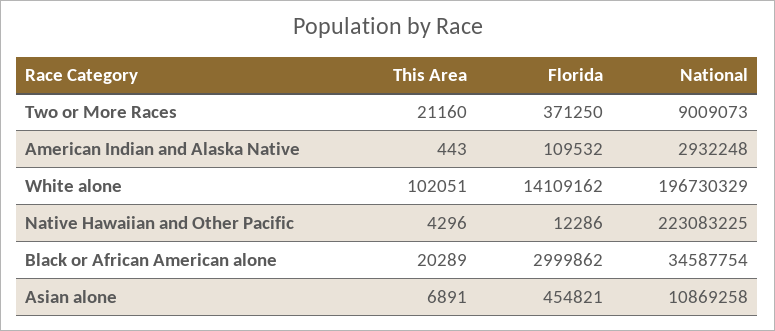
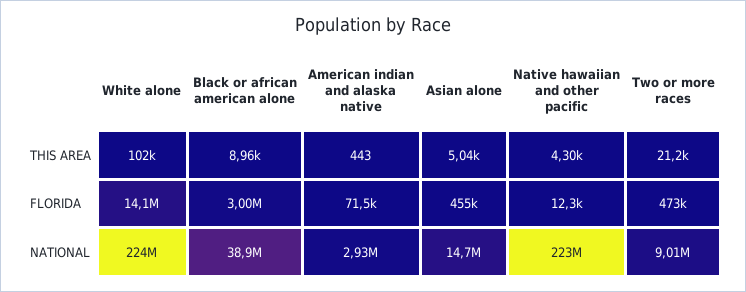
Florida, Two or More Races: 371250 -> 473000
Florida, American Indian and Alaska Native: 109532 -> 71500
National, White alone: 196730329 -> 224000000
This Area, Black or African American alone: 20289 -> 8960
National, Black or African American alone: 34587754 -> 38900000
This Area, Asian alone: 6891 -> 5040
National, Asian alone: 10869258 -> 14700000

